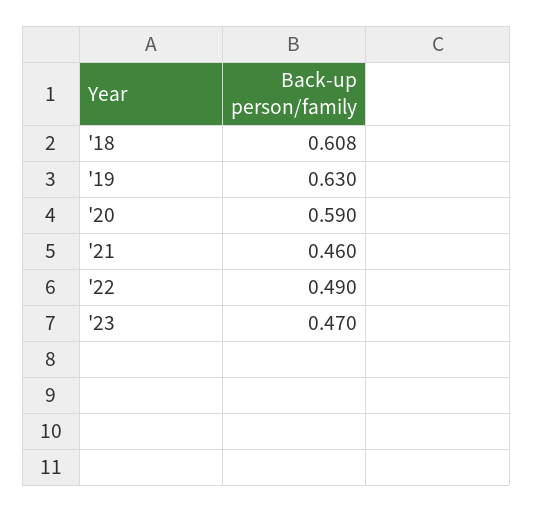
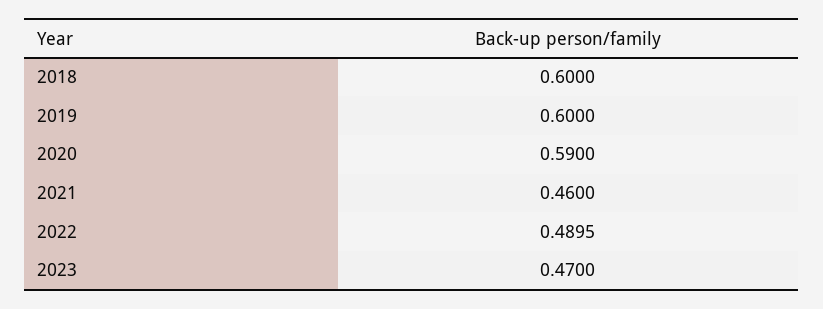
'18: 0.608 -> 0.6
'19: 0.63 -> 0.6
'22: 0.49 -> 0.4895

